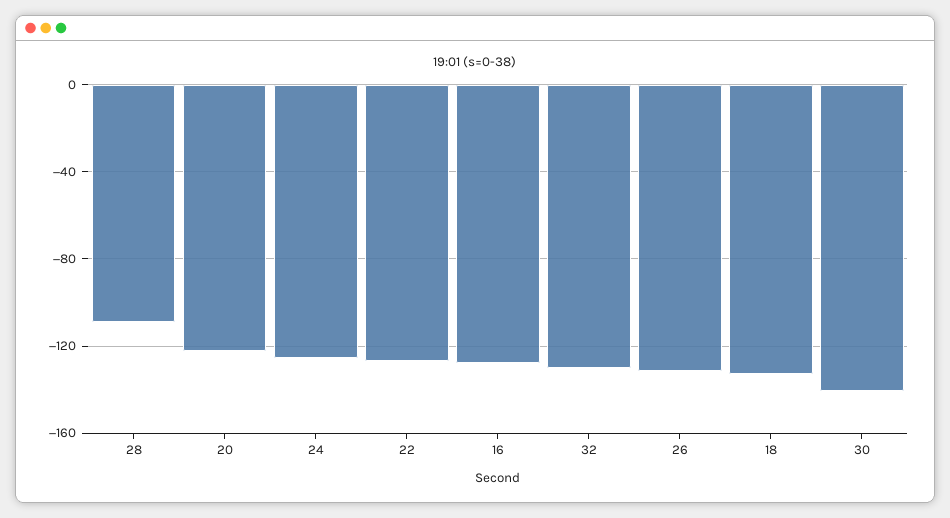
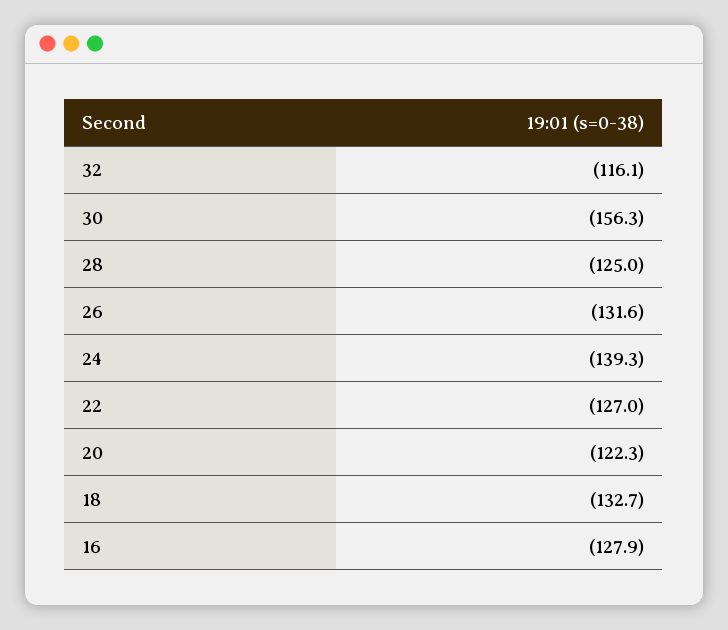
28: -110 -> -125
24: -125 -> -139.3
32: -130 -> -116.1
30: -140 -> -156.3

